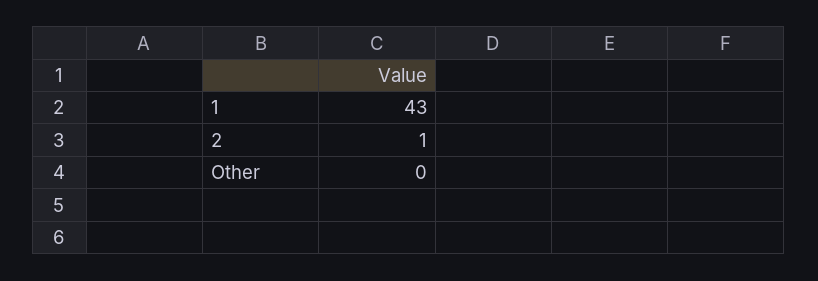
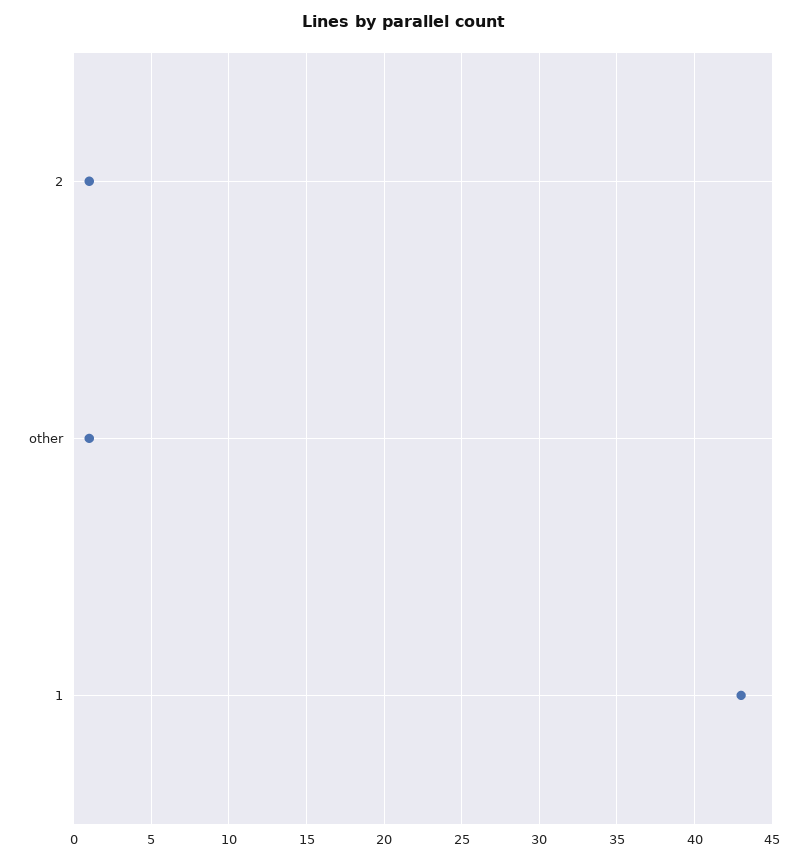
Other: 0 -> 1

